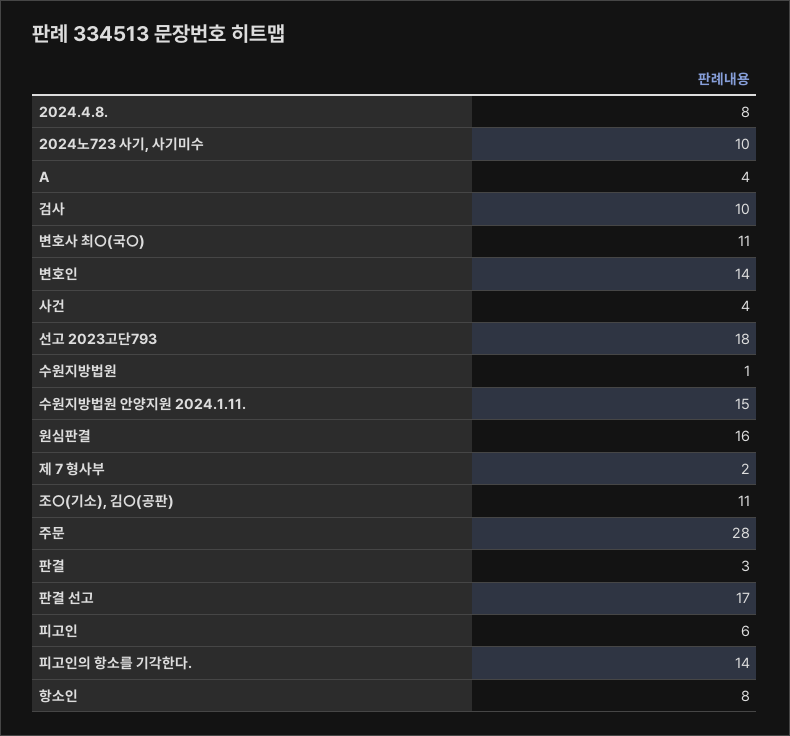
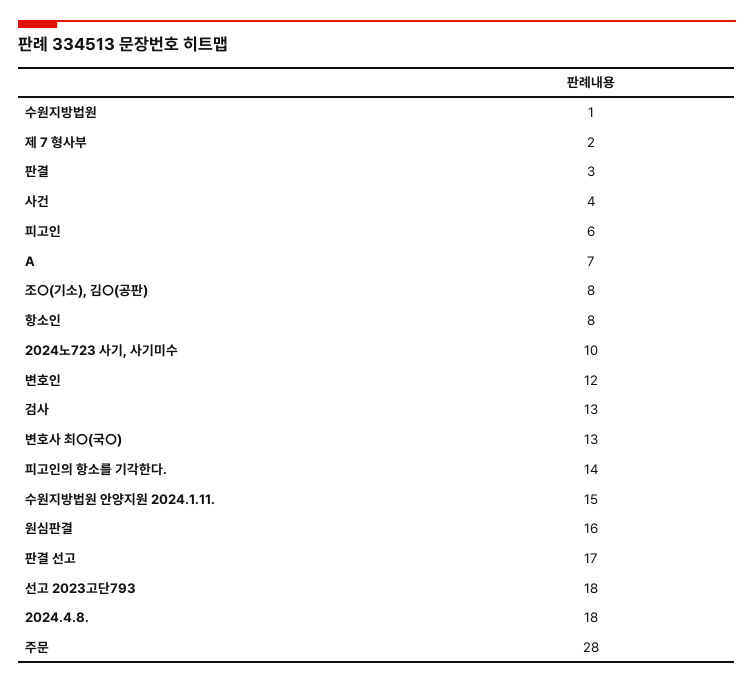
2024.4.8.: 8 -> 18
A: 4 -> 7
검사: 10 -> 13
변호사 최○(국○): 11 -> 13
변호인: 14 -> 12
조○(기소), 김○(공판): 11 -> 8

